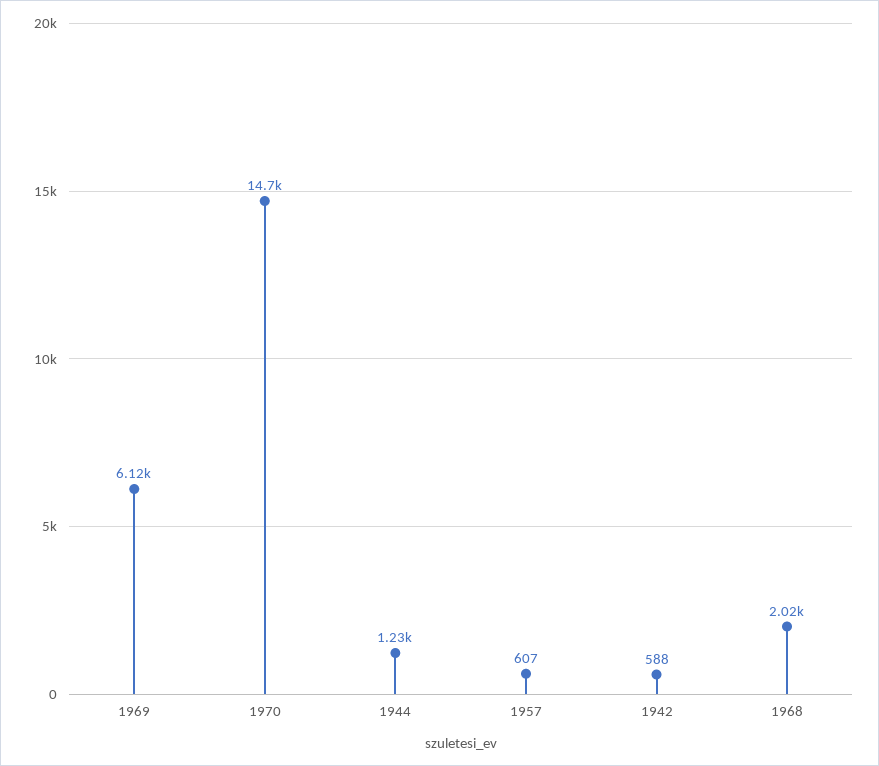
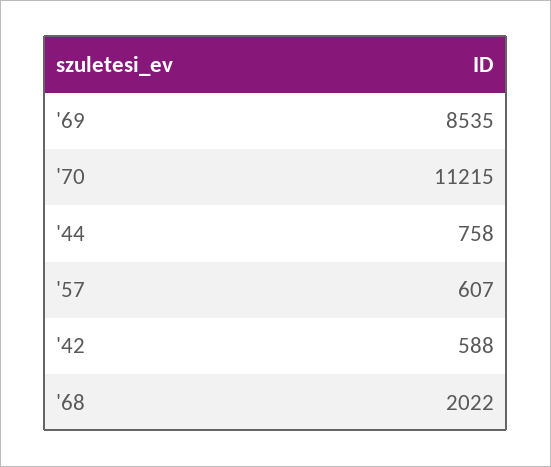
1969: 6120 -> 8535
1970: 14700 -> 11215
1944: 1230 -> 758

